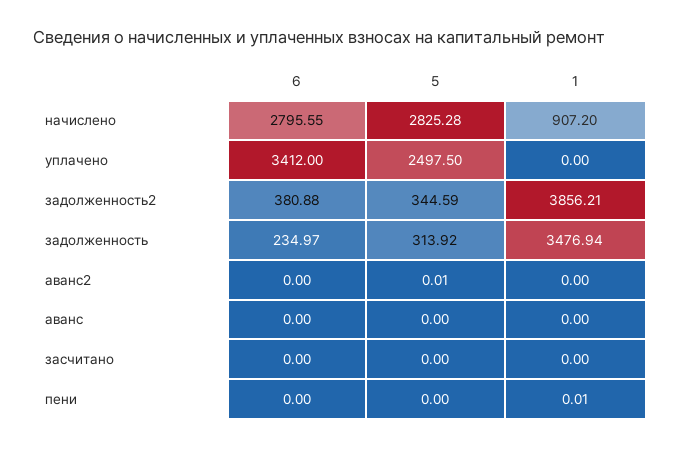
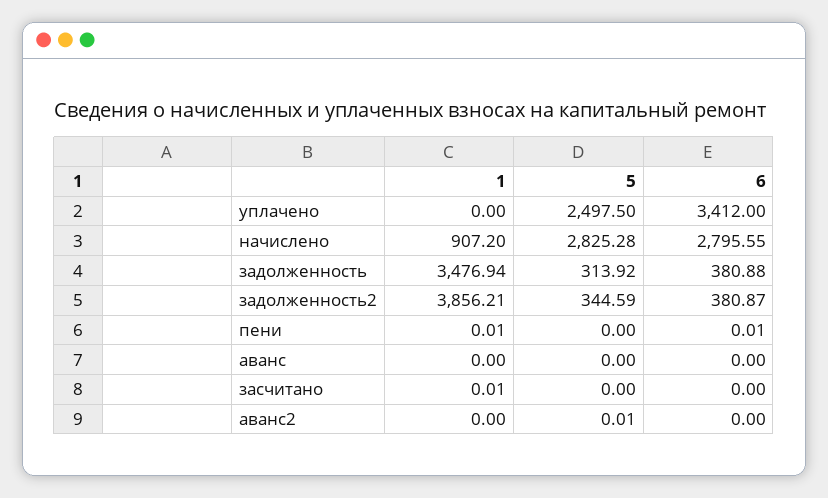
6, задолженность2: 380.88 -> 380.87
6, задолженность: 234.97 -> 380.88
1, засчитано: 0 -> 0.01
6, пени: 0 -> 0.01

